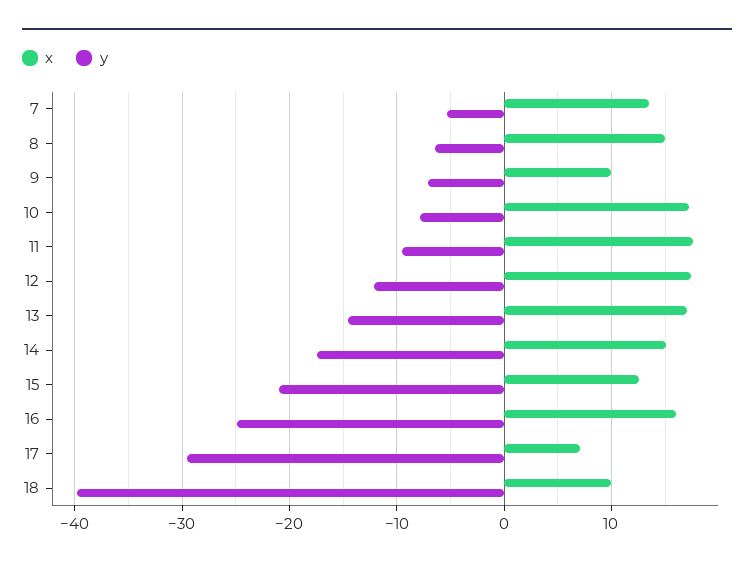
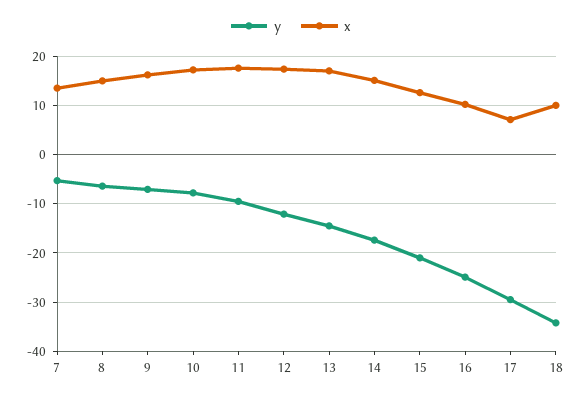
x, 9: 10 -> 16
x, 16: 16 -> 10
y, 18: -40 -> -34

